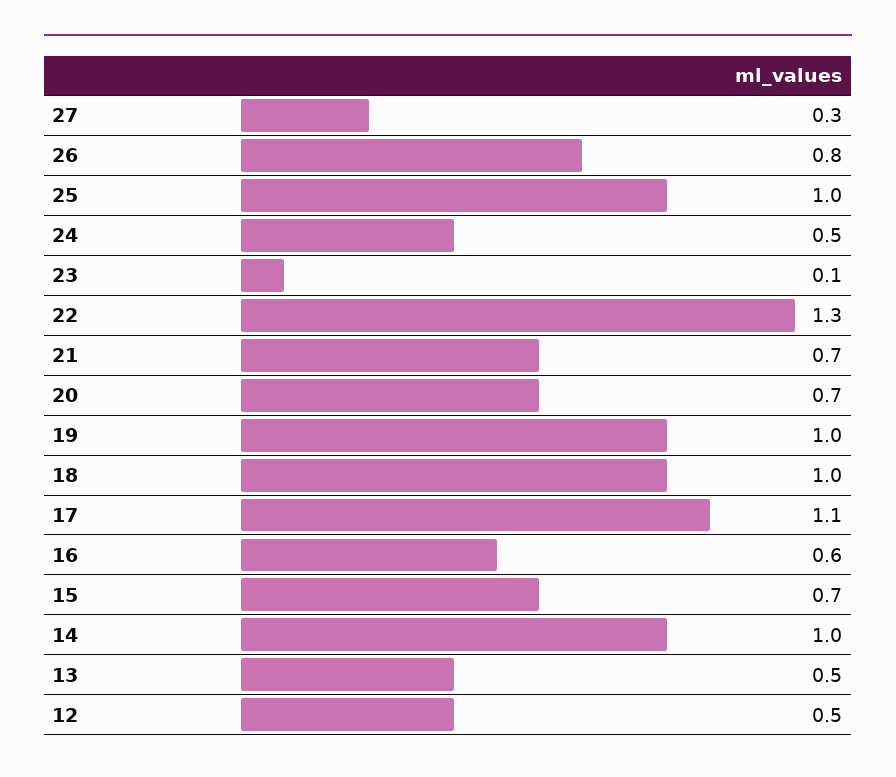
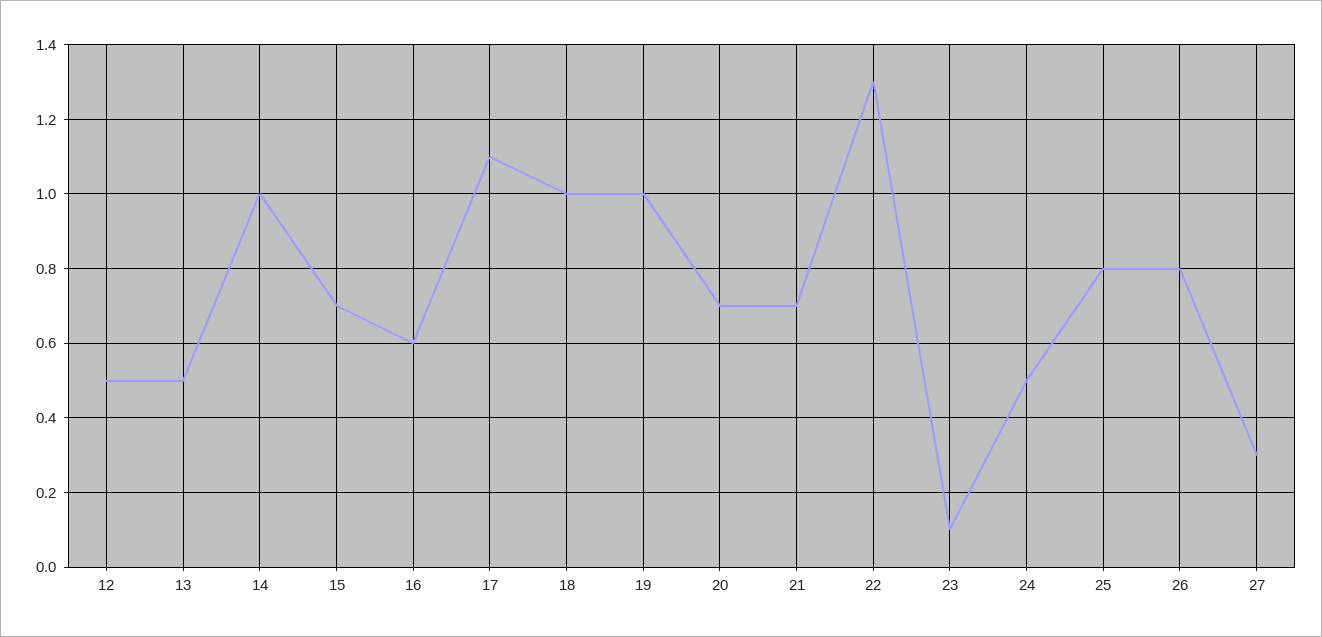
25: 1 -> 0.8

